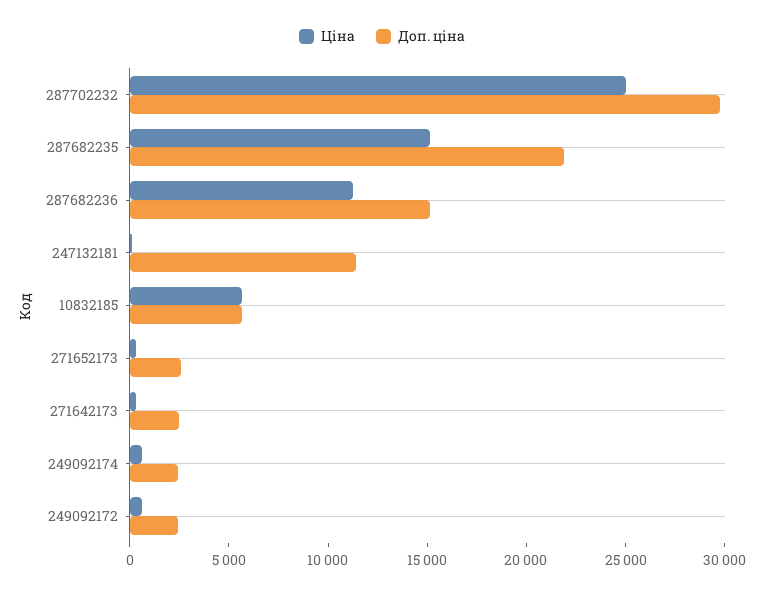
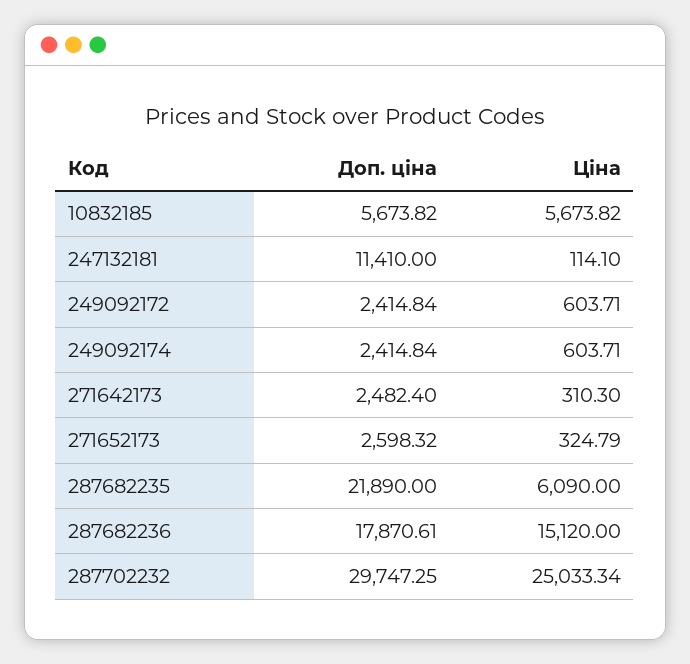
Ціна, 287682235: 15000 -> 6090
Ціна, 287682236: 11000 -> 15120
Доп. ціна, 287682236: 15000 -> 17870.61

